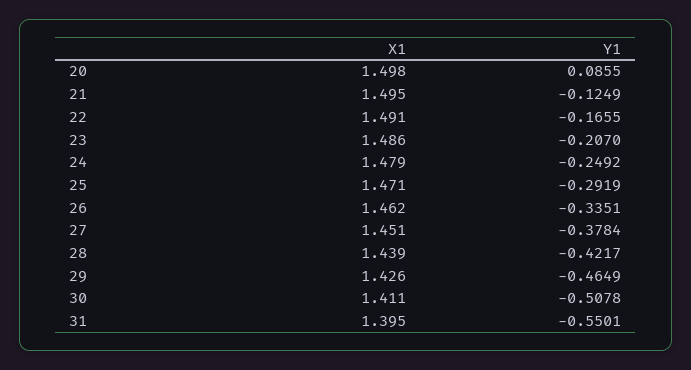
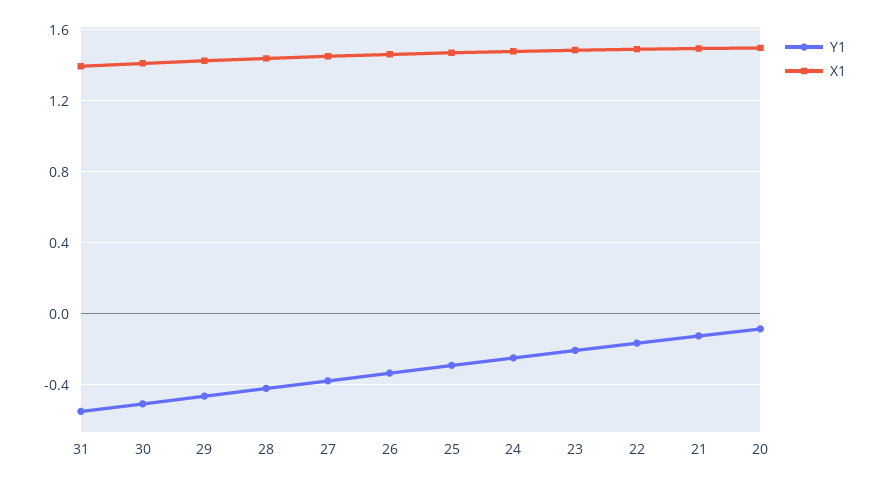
Y1, 20: 0.0855 -> -0.1

